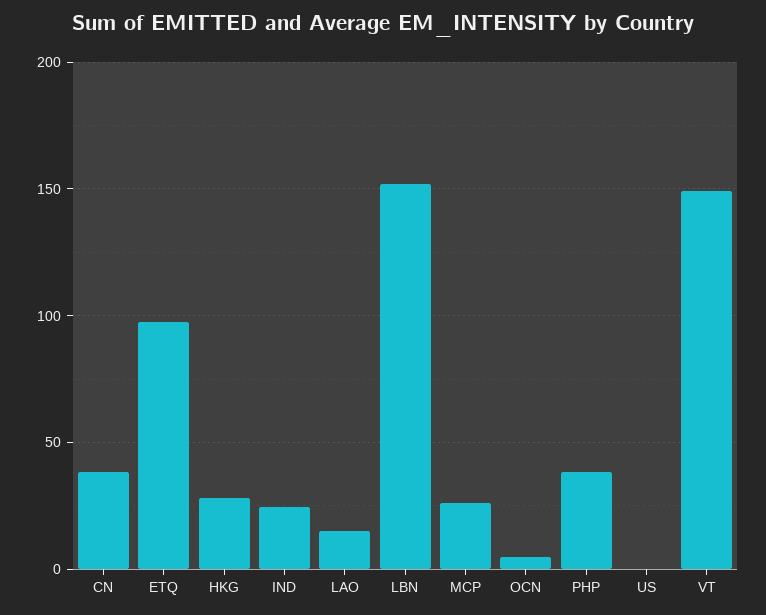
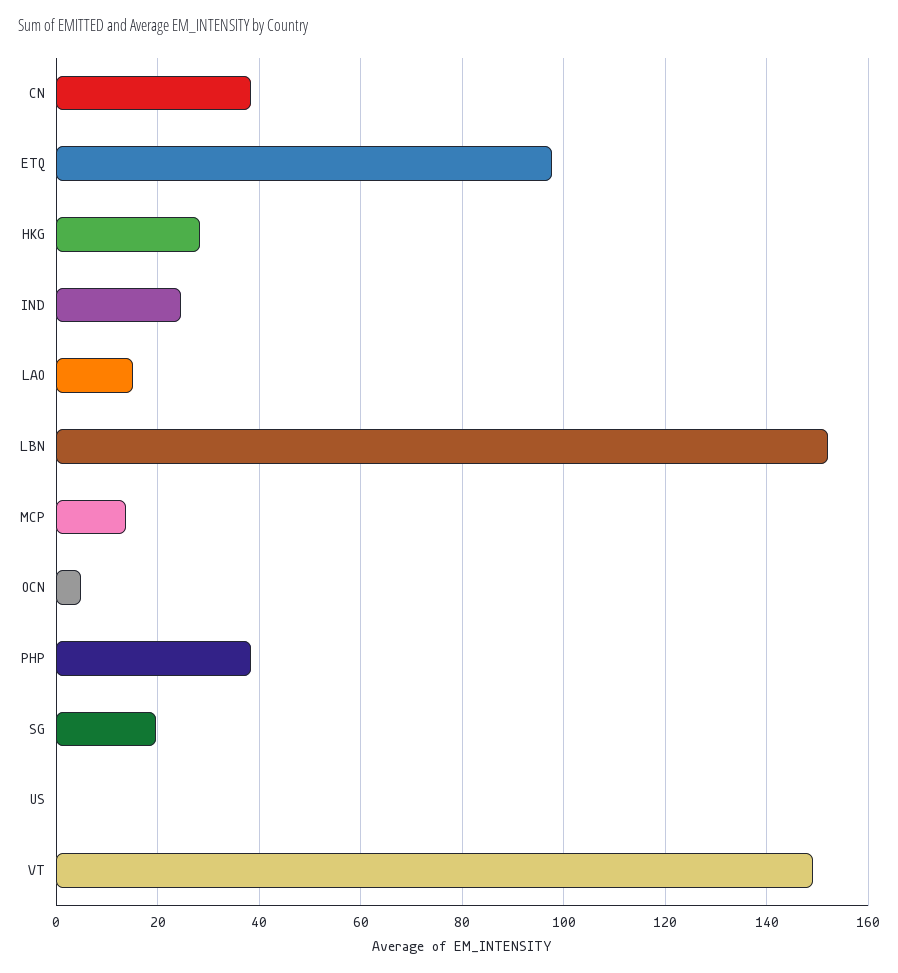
MCP: 25 -> 14
SG: none -> 20

